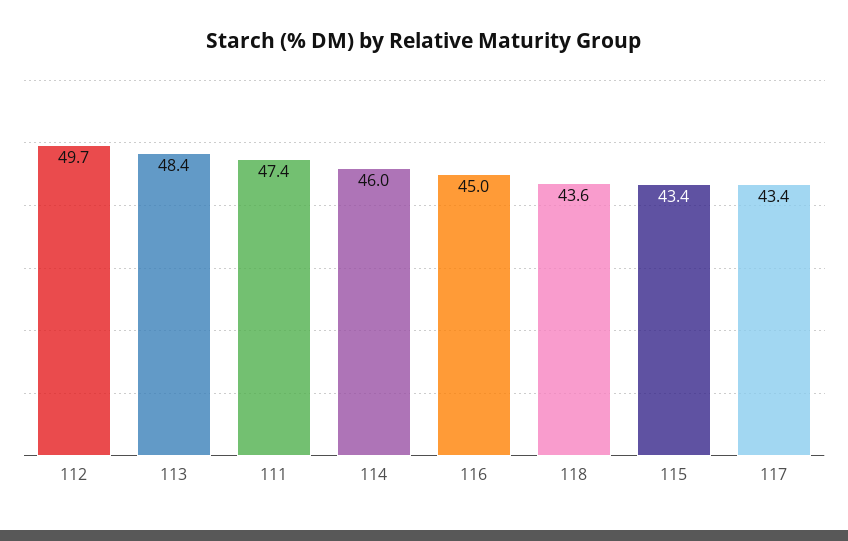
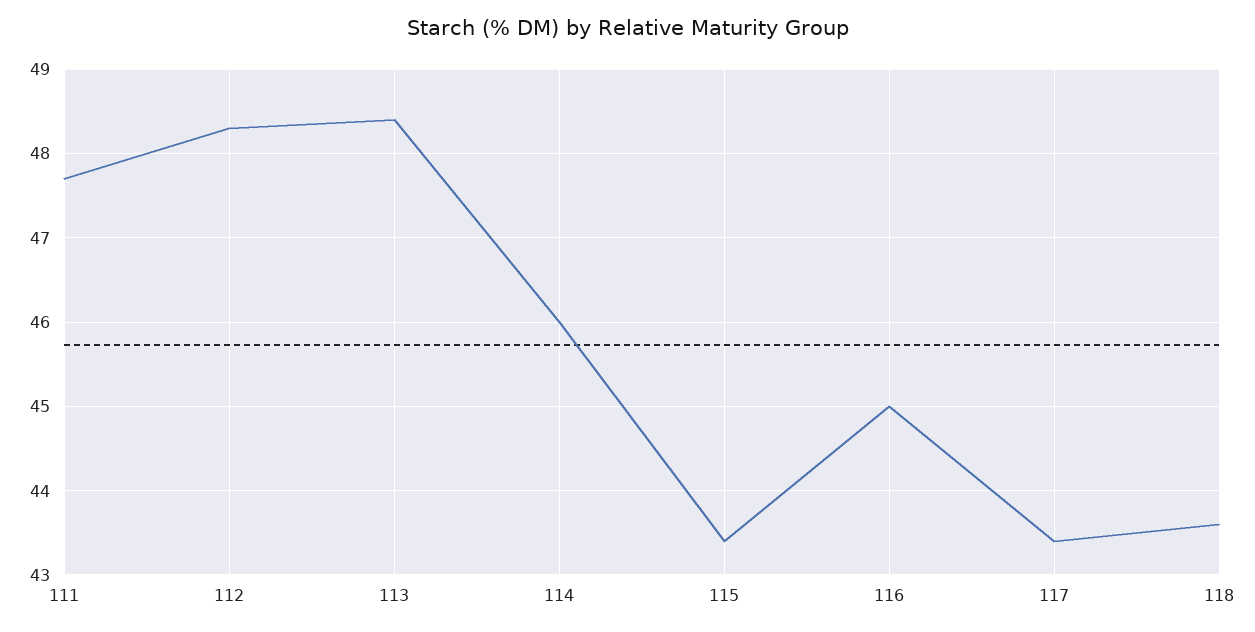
112: 49.7 -> 48.3
111: 47.4 -> 47.7

